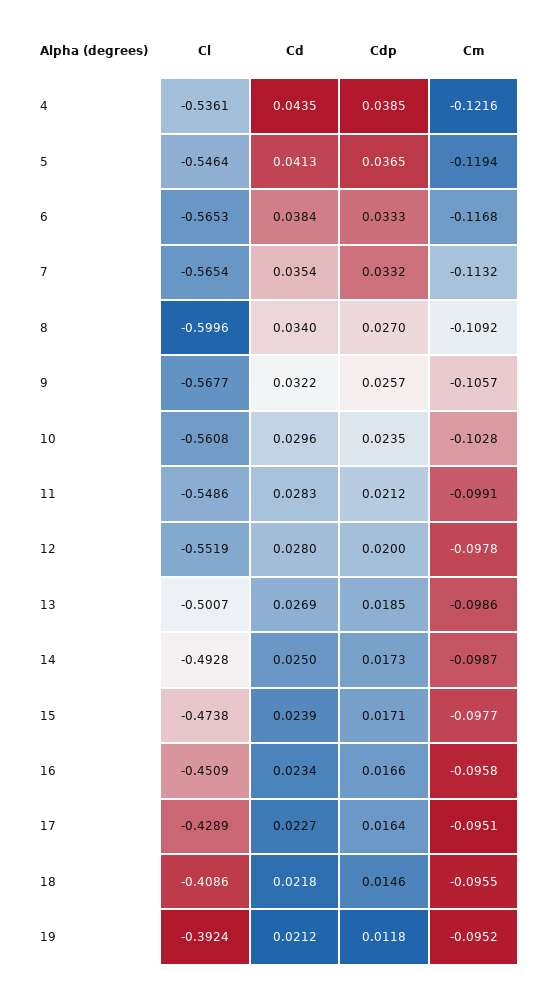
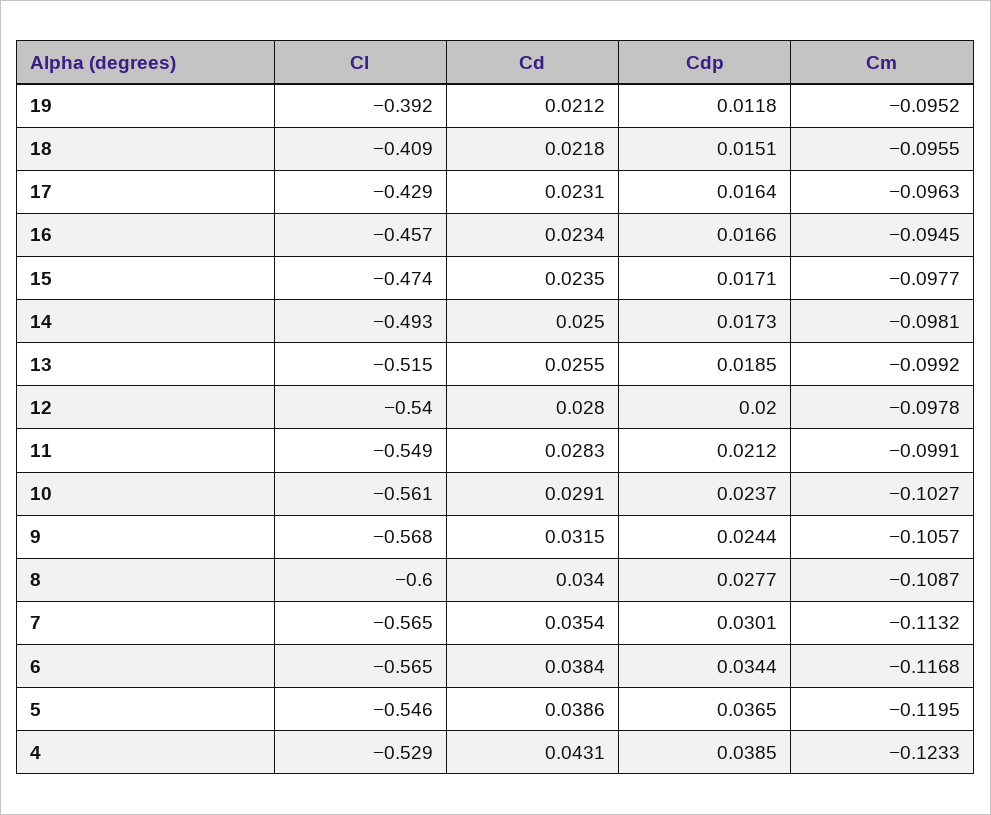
Cl, 4: -0.5361 -> -0.529
Cd, 4: 0.0435 -> 0.0431
Cm, 4: -0.1216 -> -0.1233
Cd, 5: 0.0413 -> 0.0386
Cm, 5: -0.1194 -> -0.1195
Cdp, 6: 0.0333 -> 0.0344
Cdp, 7: 0.0332 -> 0.0301
Cdp, 8: 0.027 -> 0.0277
Cm, 8: -0.1092 -> -0.1087
Cd, 9: 0.0322 -> 0.0315
Cdp, 9: 0.0257 -> 0.0244
Cd, 10: 0.0296 -> 0.0291
Cdp, 10: 0.0235 -> 0.0237
Cm, 10: -0.1028 -> -0.1027
Cl, 12: -0.5519 -> -0.54
Cl, 13: -0.5007 -> -0.515
Cd, 13: 0.0269 -> 0.0255
Cm, 13: -0.0986 -> -0.0992
Cm, 14: -0.0987 -> -0.0981
Cd, 15: 0.0239 -> 0.0235
Cl, 16: -0.4509 -> -0.457
Cm, 16: -0.0958 -> -0.0945
Cd, 17: 0.0227 -> 0.0231
Cm, 17: -0.0951 -> -0.0963
Cdp, 18: 0.0146 -> 0.0151

